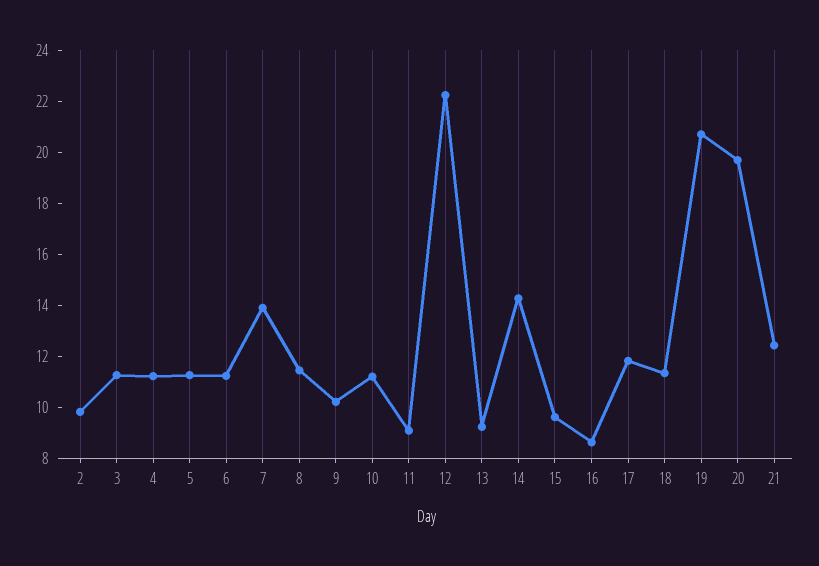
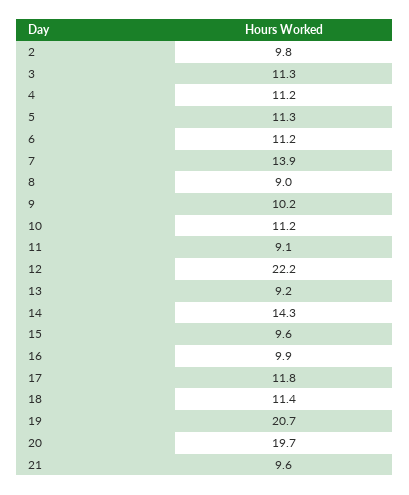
8: 11.5 -> 9
16: 8.5 -> 9.9
21: 12.5 -> 9.6

